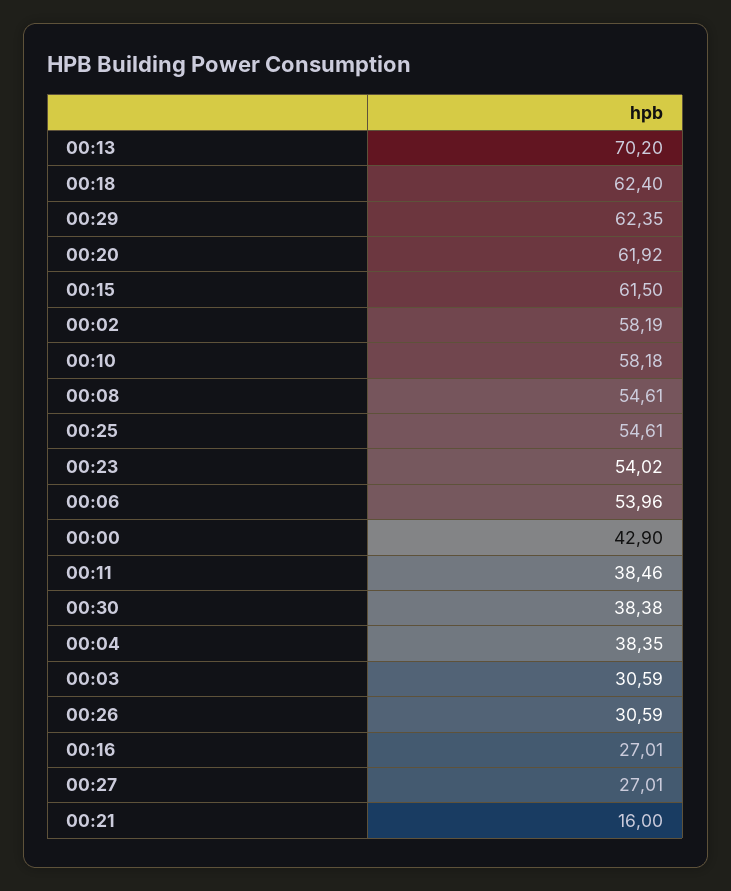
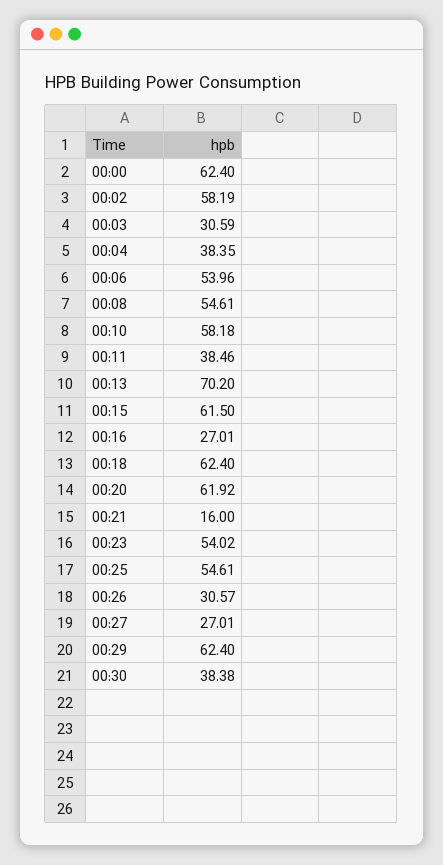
00:29: 62.35 -> 62.4
00:00: 42.9 -> 62.4
00:26: 30.59 -> 30.57

